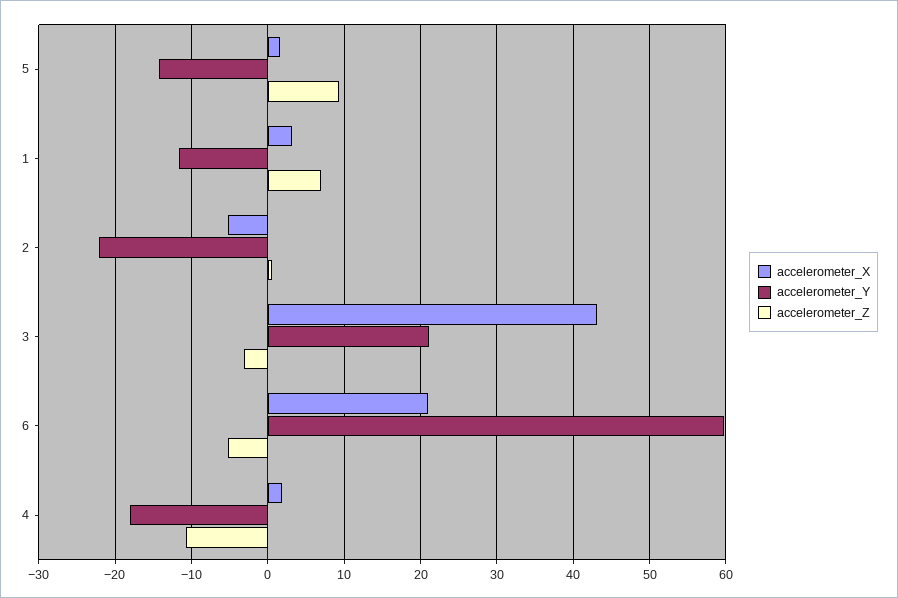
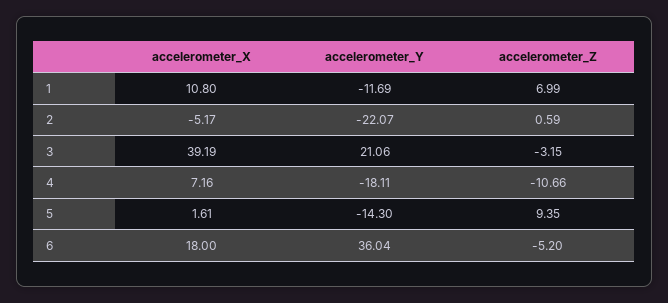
accelerometer_X, 1: 3 -> 10.8
accelerometer_X, 3: 43 -> 39.19
accelerometer_X, 6: 21 -> 18
accelerometer_Y, 6: 60 -> 36.04
accelerometer_X, 4: 2 -> 7.16

